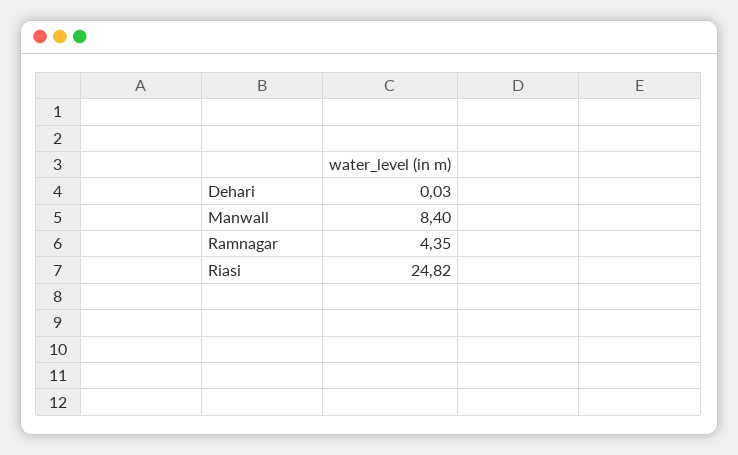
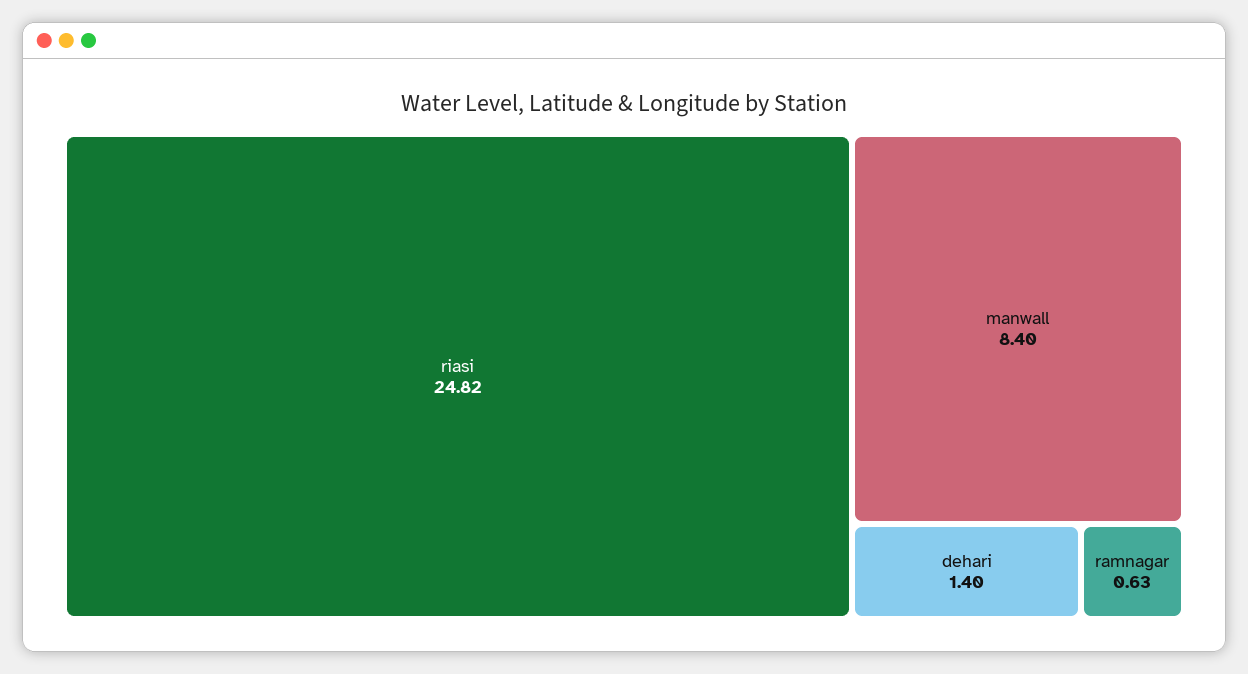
Dehari: 0.03 -> 1.4
Ramnagar: 4.35 -> 0.63

